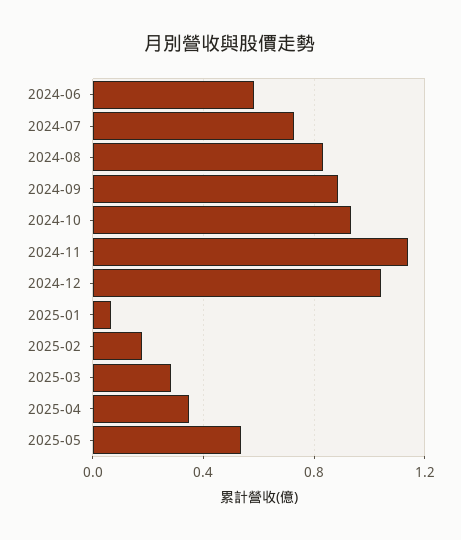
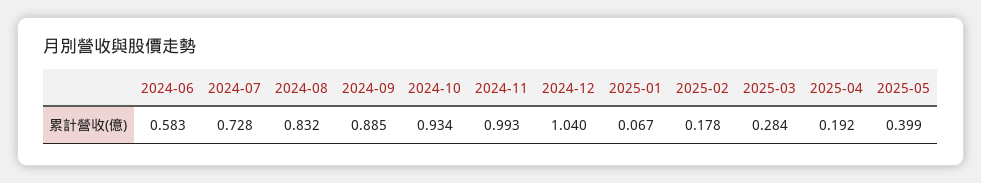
2024-11: 1.15 -> 0.993
2025-04: 0.35 -> 0.192
2025-05: 0.55 -> 0.399

